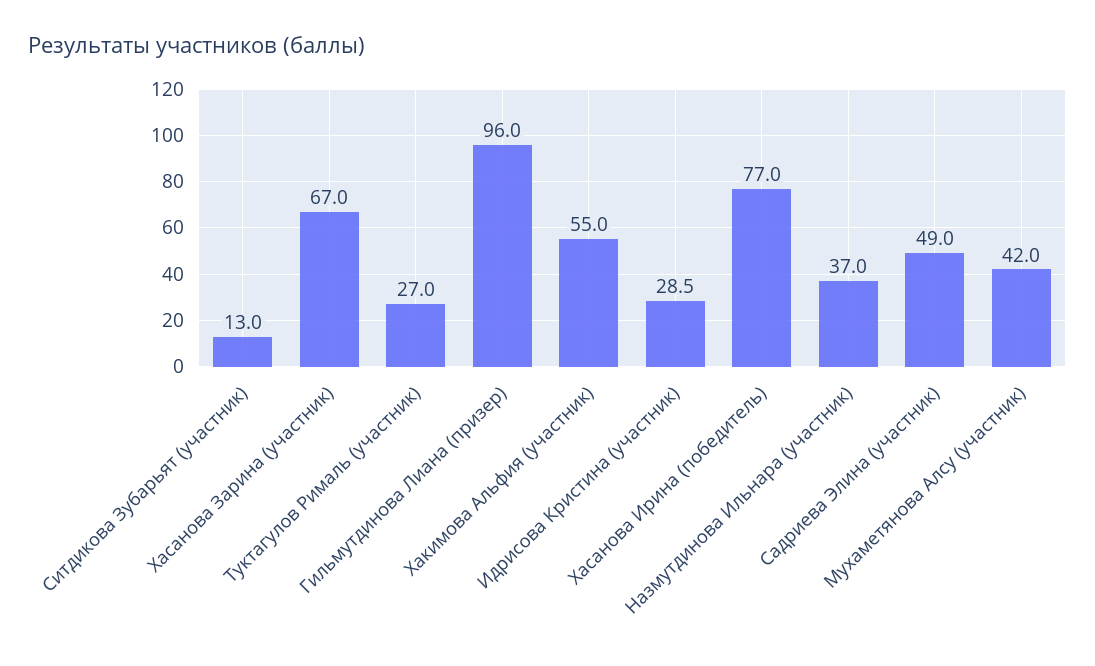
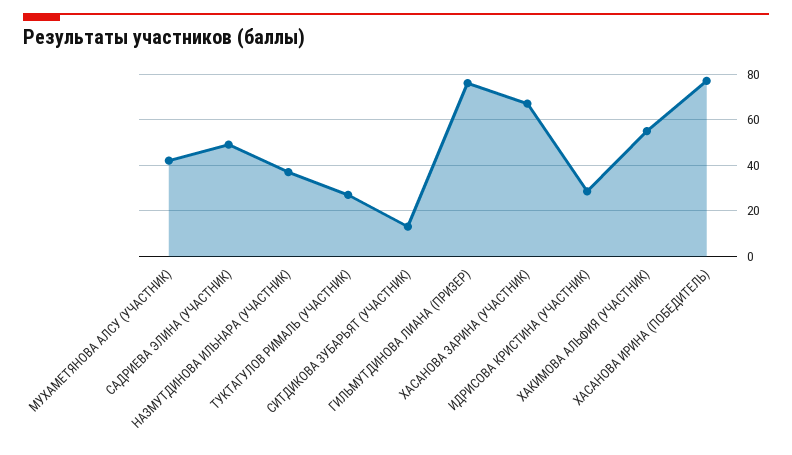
Гильмутдинова Лиана (призер): 96 -> 75

